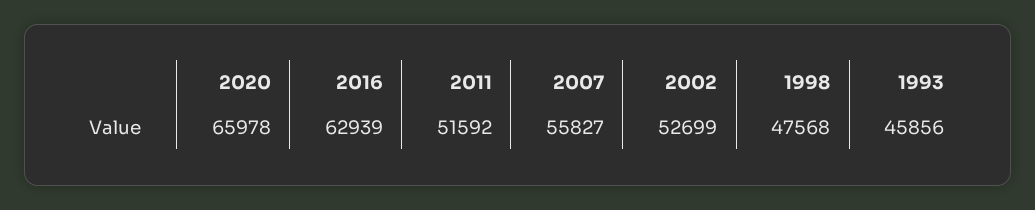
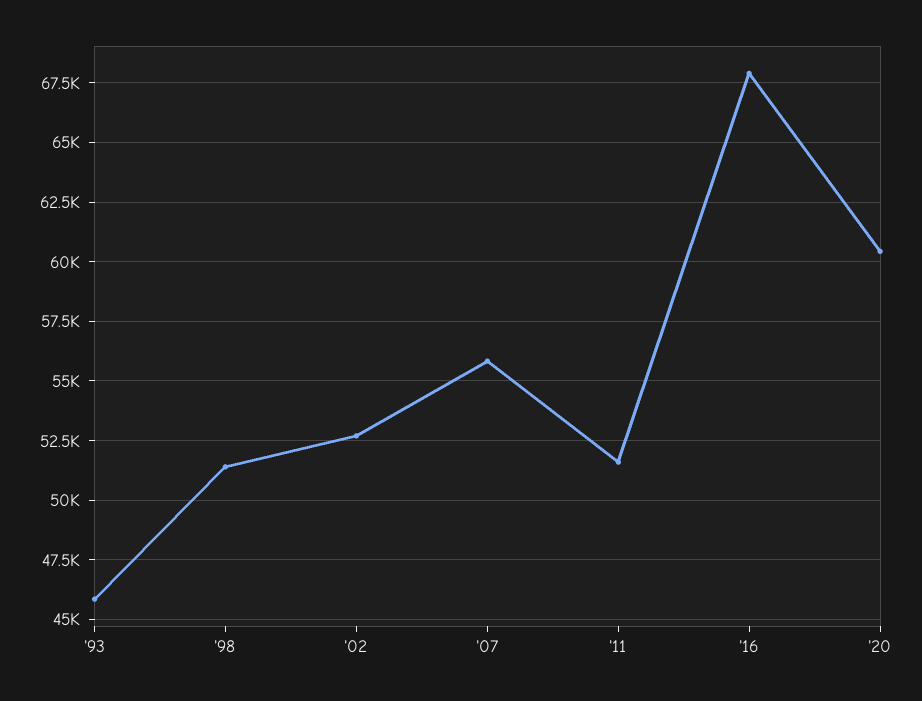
2020: 65978 -> 60500
2016: 62939 -> 68000
1998: 47568 -> 51500

